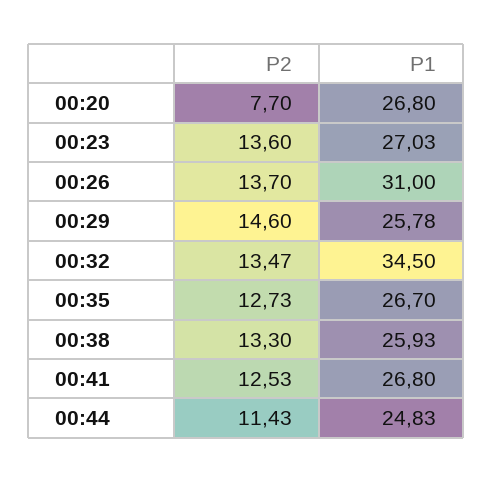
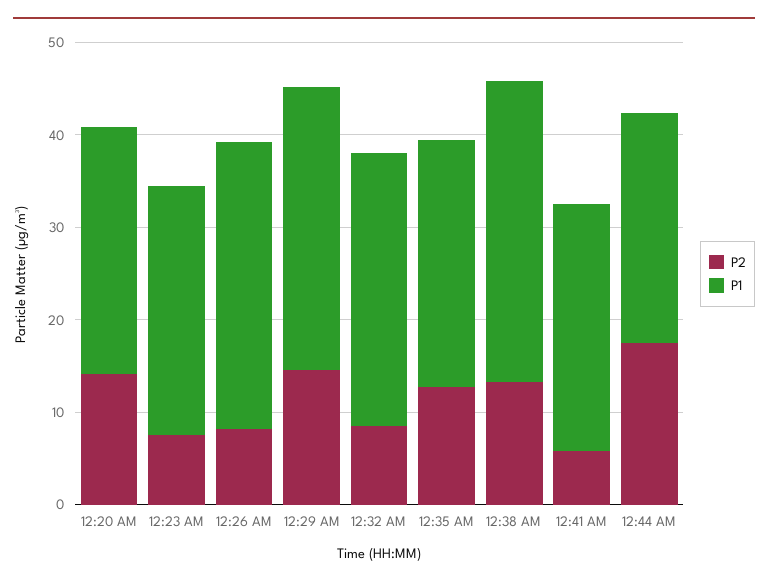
P2, 00:20: 7.7 -> 14
P2, 00:23: 13.6 -> 8
P2, 00:26: 13.7 -> 8
P1, 00:29: 25.78 -> 30
P2, 00:32: 13.47 -> 8
P1, 00:32: 34.5 -> 30
P1, 00:38: 25.93 -> 32
P2, 00:41: 12.53 -> 6
P2, 00:44: 11.43 -> 18

